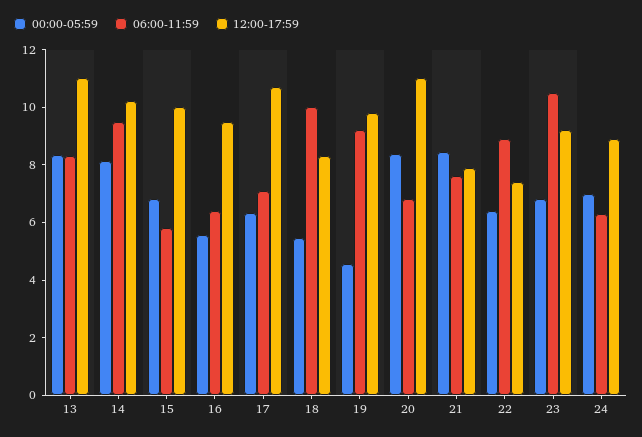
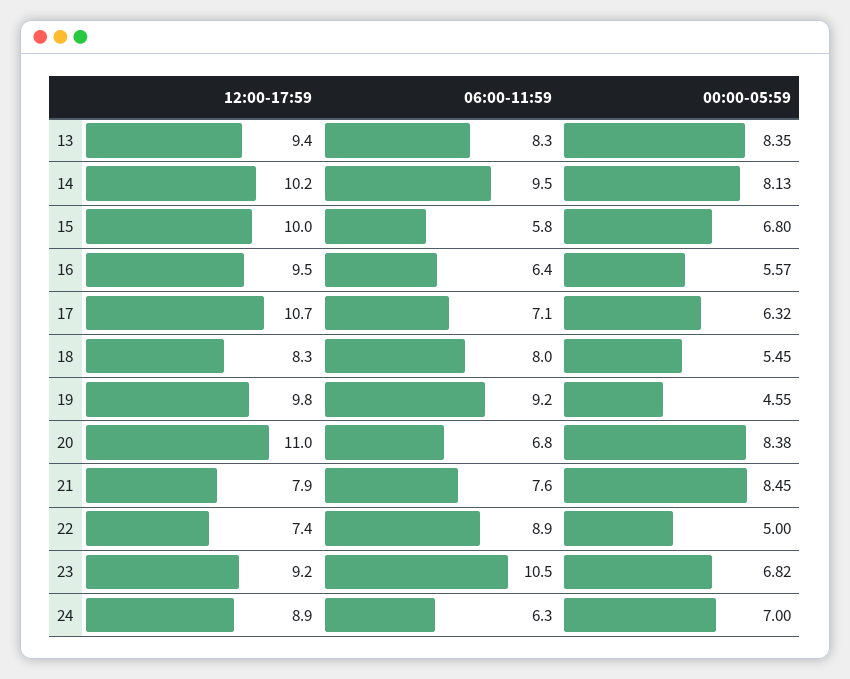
12:00-17:59, 13: 11 -> 9.4
06:00-11:59, 18: 10 -> 8
00:00-05:59, 22: 6.5 -> 5

